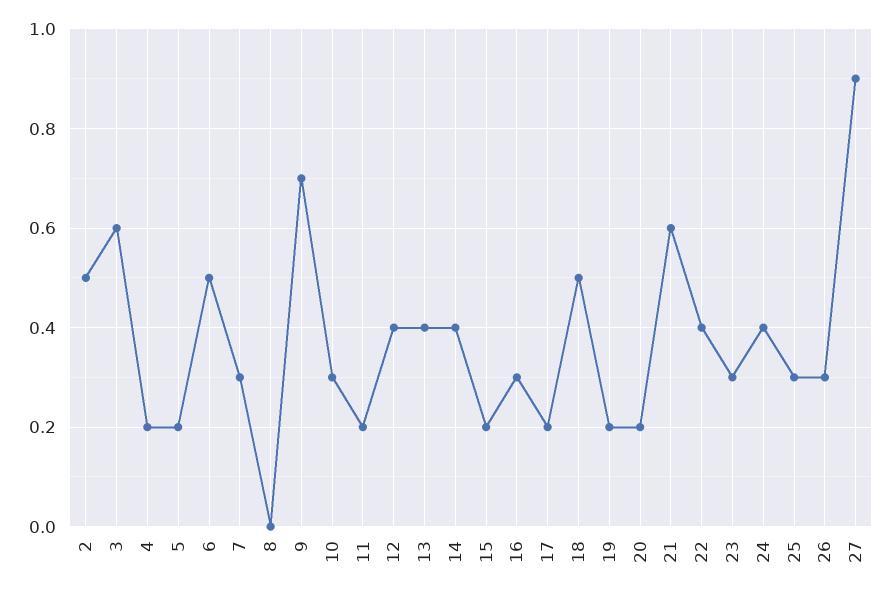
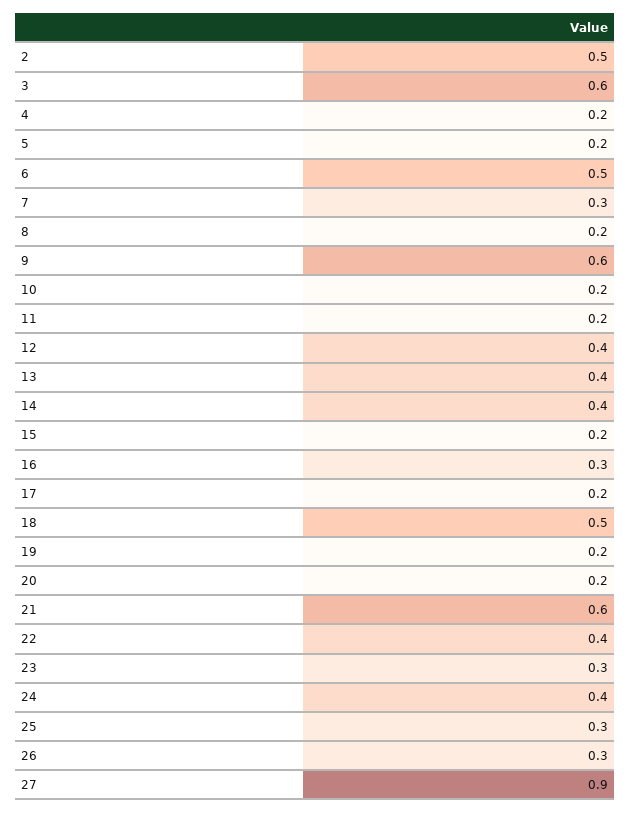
8: 0 -> 0.2
9: 0.7 -> 0.6
10: 0.3 -> 0.2

